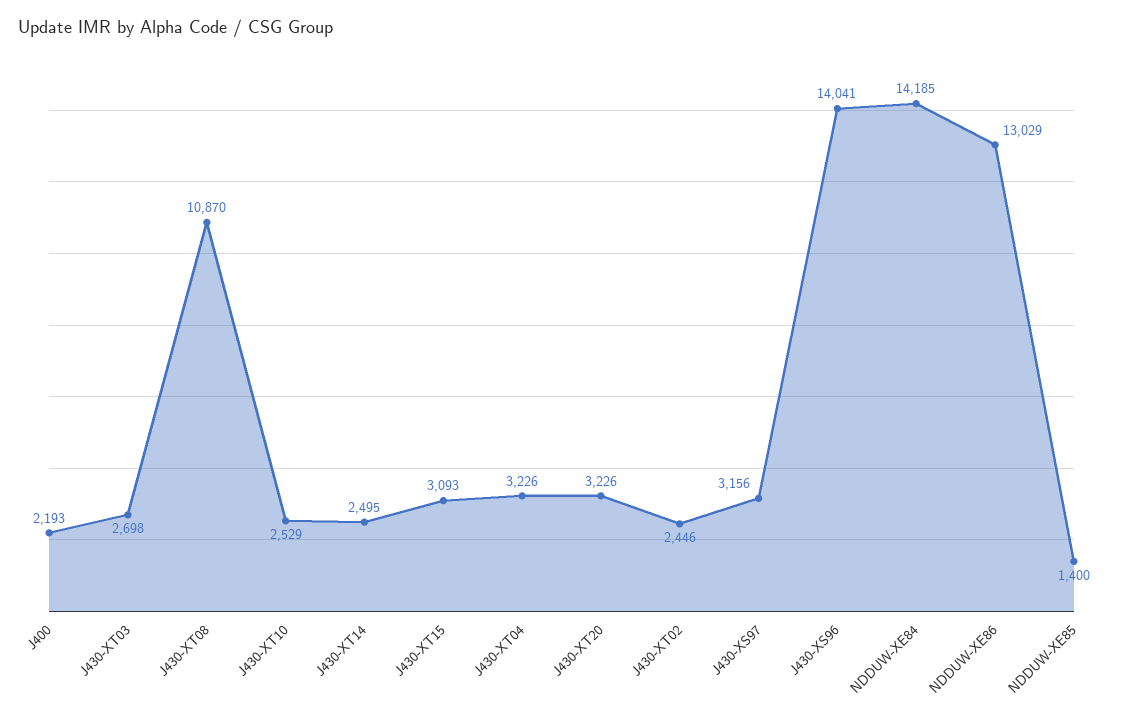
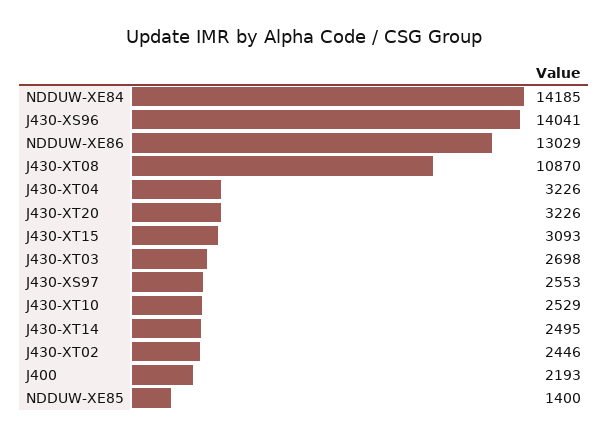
J430-XS97: 3156 -> 2553

